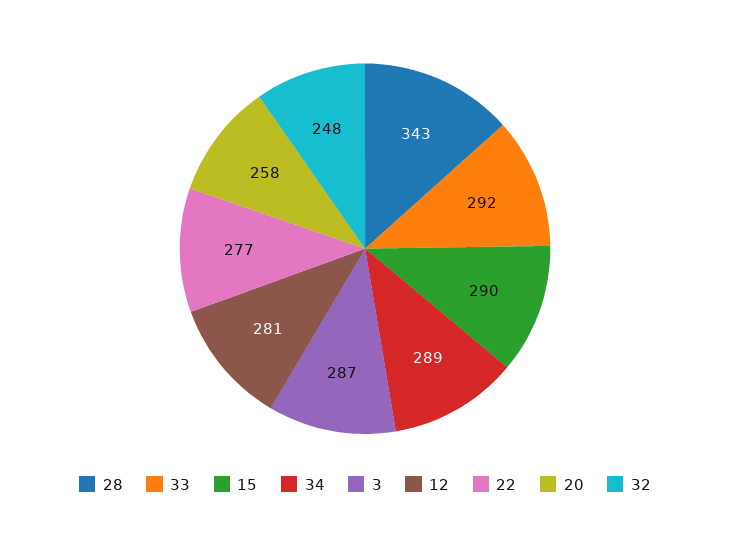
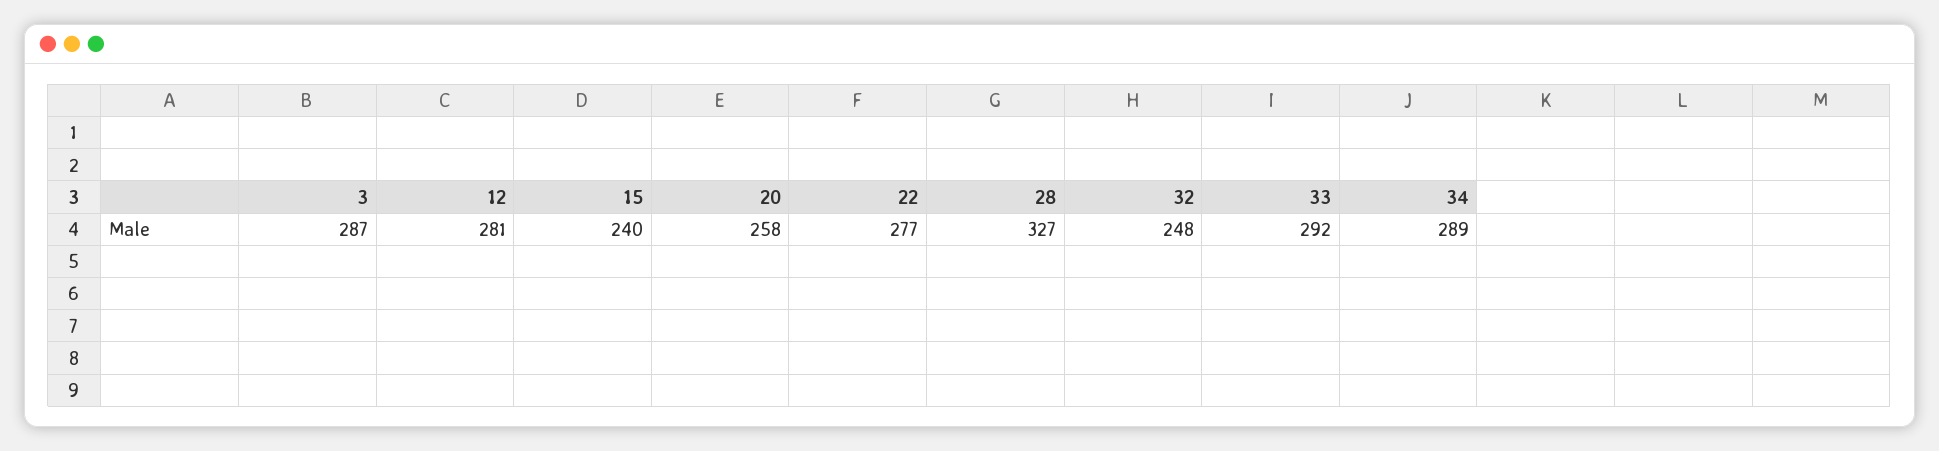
28: 343 -> 327
15: 290 -> 240

